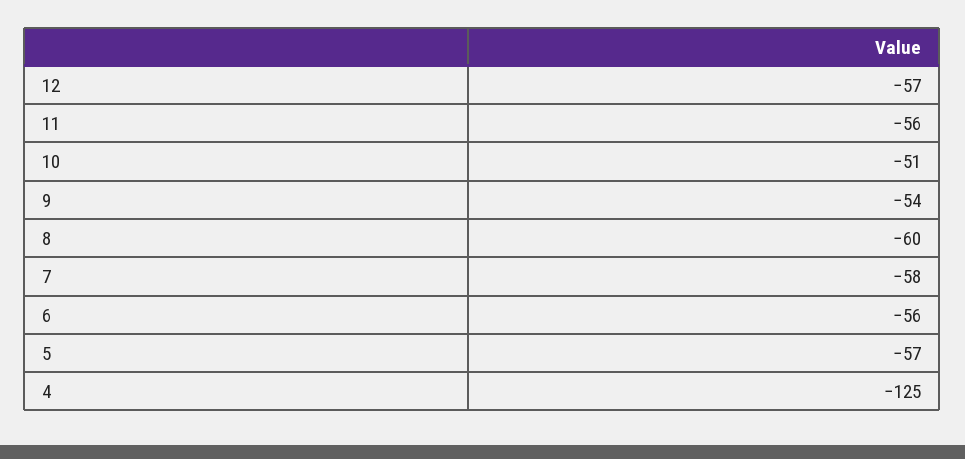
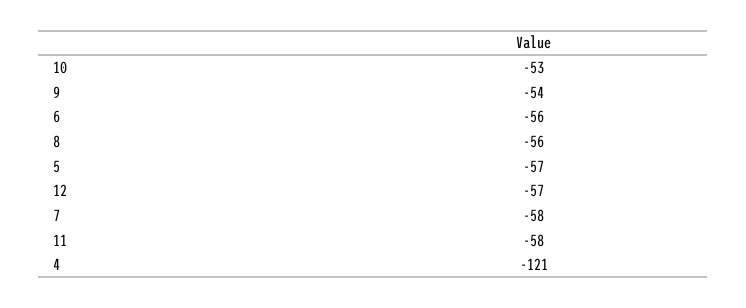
11: -56 -> -58
10: -51 -> -53
8: -60 -> -56
4: -125 -> -121

